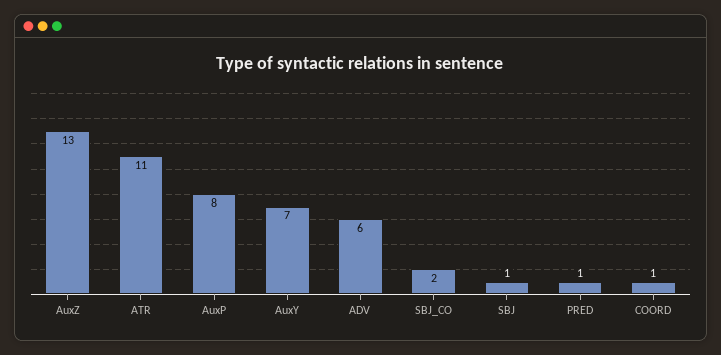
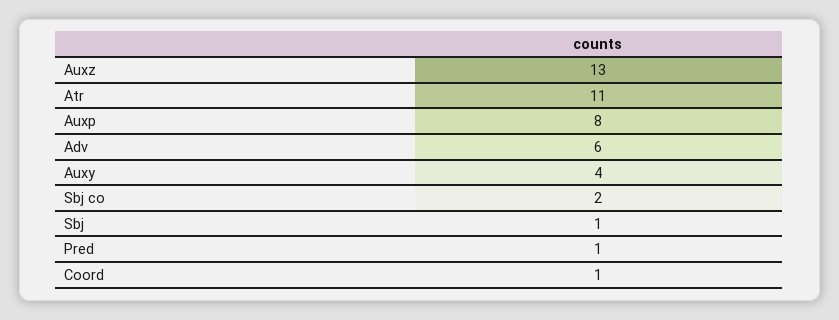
AuxY: 7 -> 4

